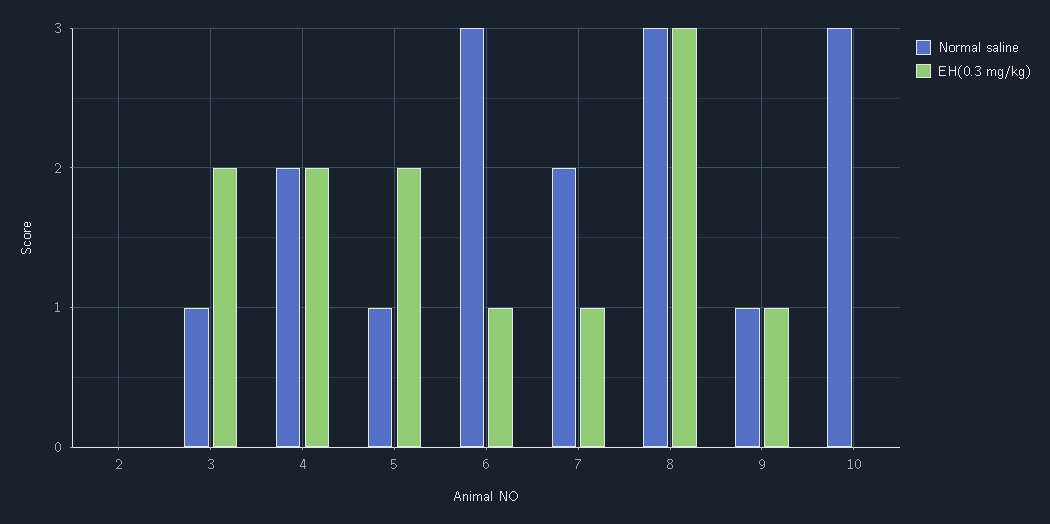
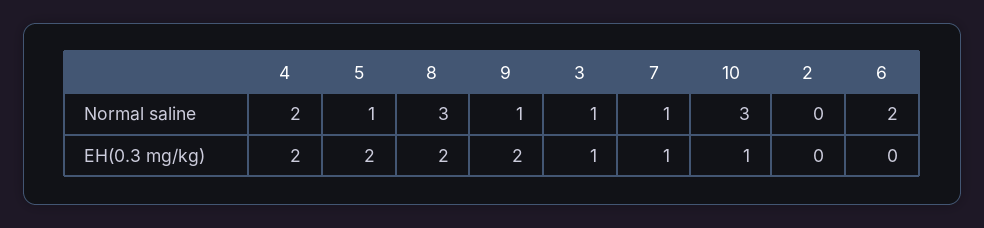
EH(0.3 mg/kg), 3: 2 -> 1
Normal saline, 6: 3 -> 2
EH(0.3 mg/kg), 6: 1 -> 0
Normal saline, 7: 2 -> 1
EH(0.3 mg/kg), 8: 3 -> 2
EH(0.3 mg/kg), 9: 1 -> 2
EH(0.3 mg/kg), 10: 0 -> 1

